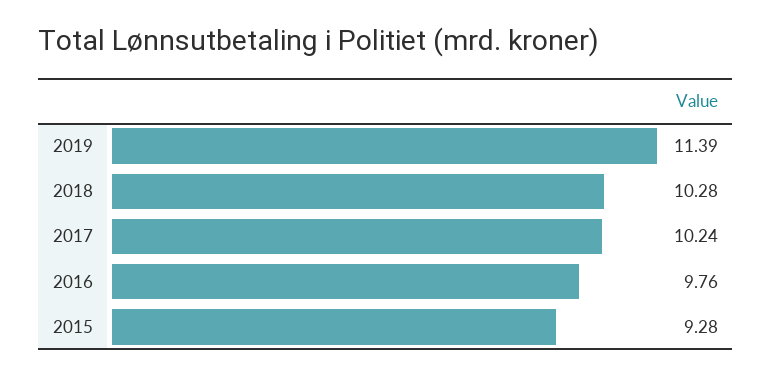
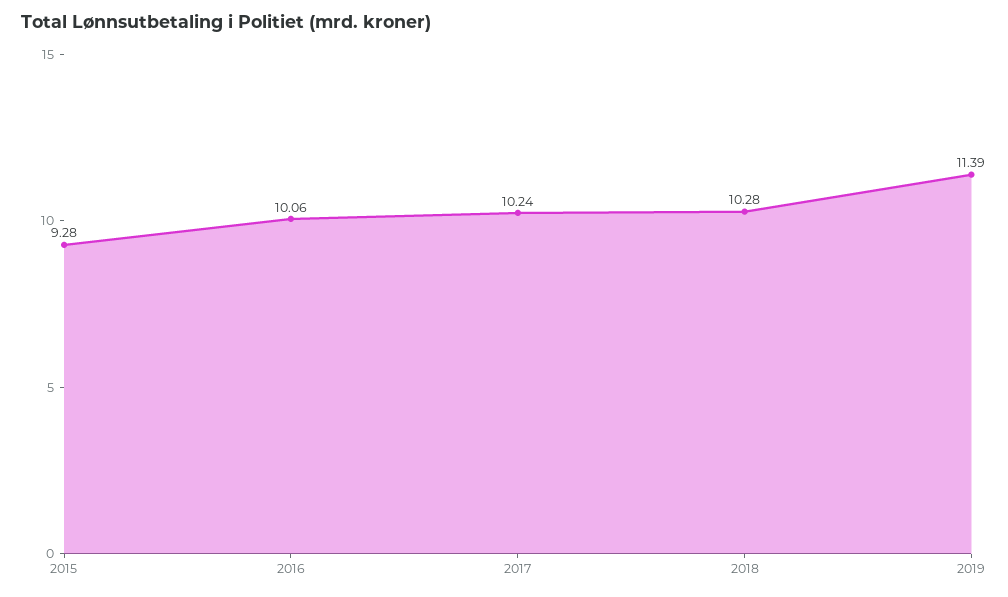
2016: 9.76 -> 10.06

